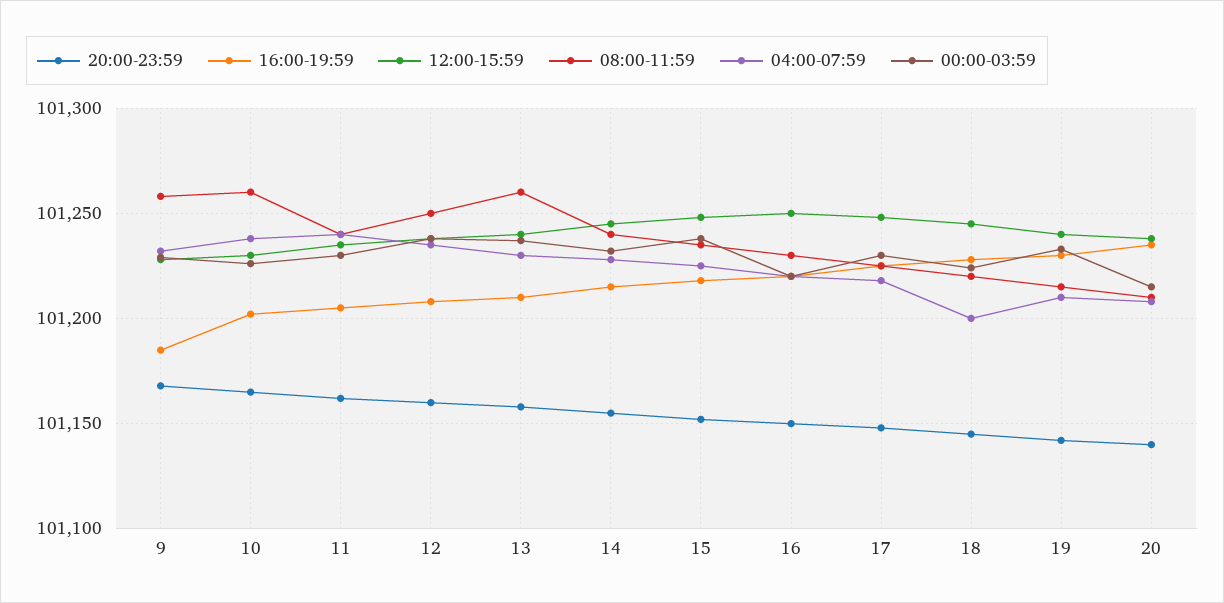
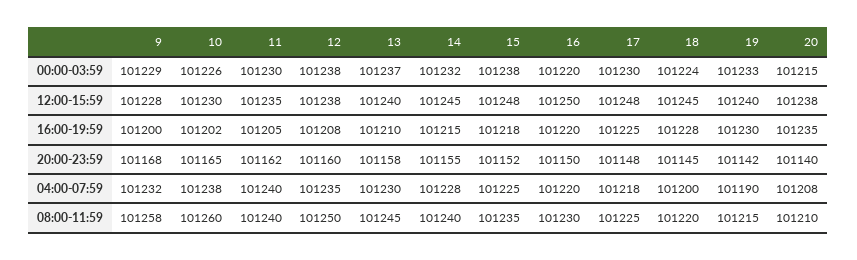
16:00-19:59, 9: 101185 -> 101200
08:00-11:59, 13: 101260 -> 101245
04:00-07:59, 19: 101210 -> 101190

